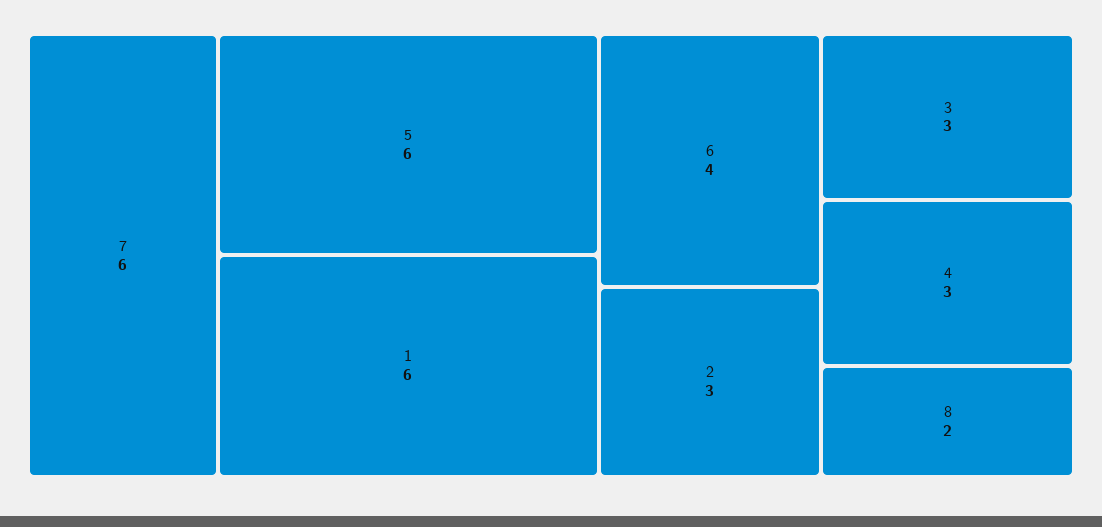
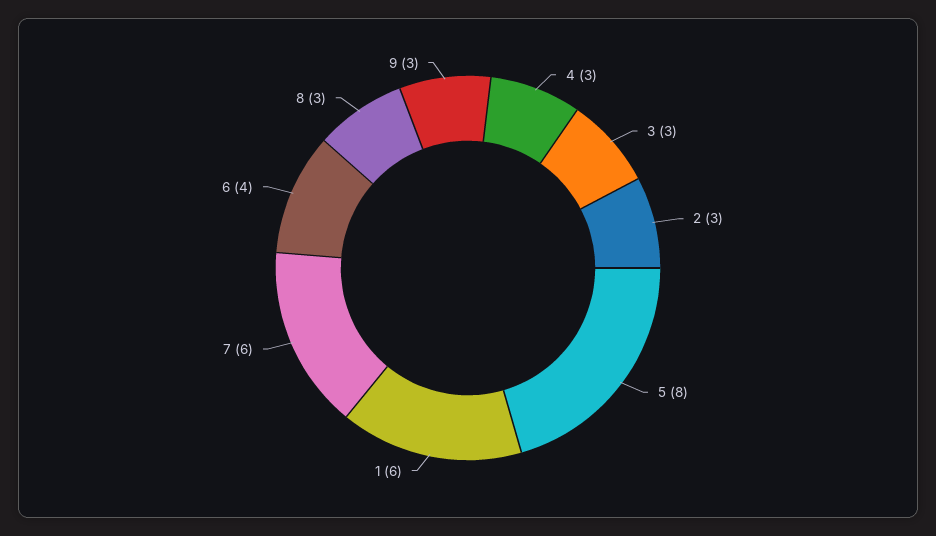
5: 6 -> 8
8: 2 -> 3
9: none -> 3

